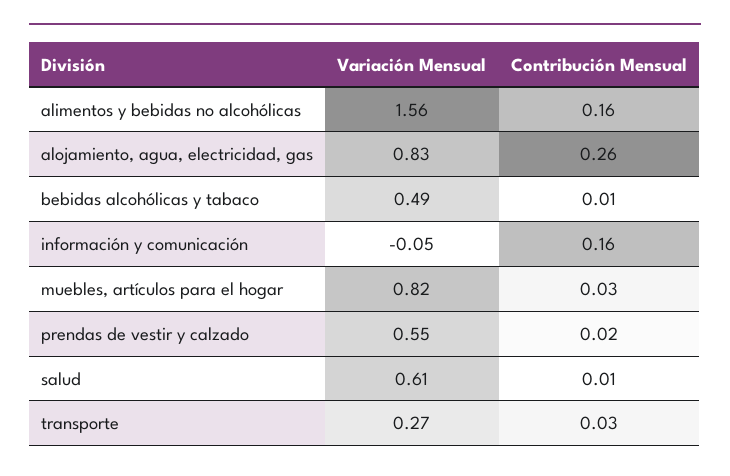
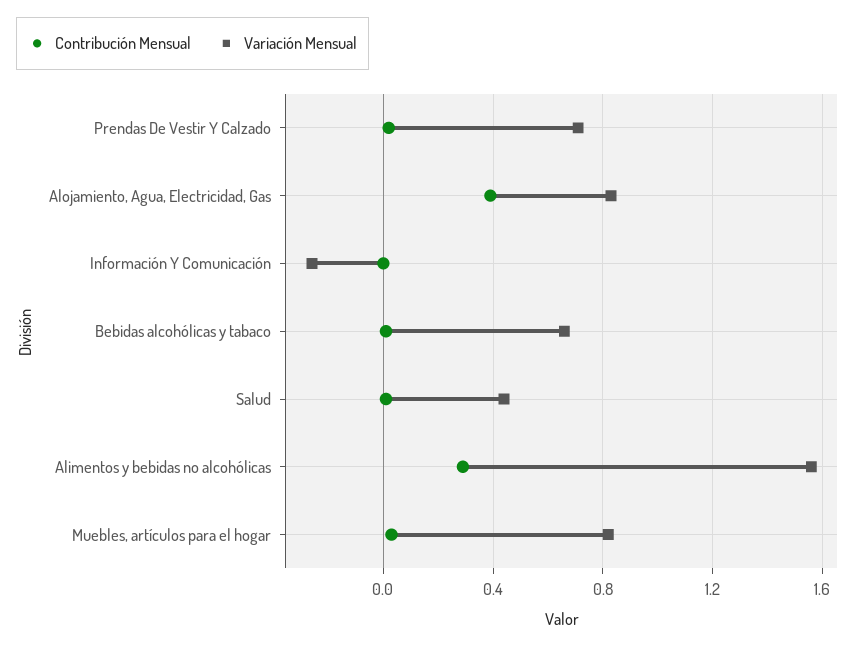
Contribución Mensual, alimentos y bebidas no alcohólicas: 0.16 -> 0.3
Contribución Mensual, alojamiento, agua, electricidad, gas: 0.26 -> 0.4
Variación Mensual, bebidas alcohólicas y tabaco: 0.49 -> 0.65
Variación Mensual, información y comunicación: -0.05 -> -0.25
Contribución Mensual, información y comunicación: 0.16 -> 0
Variación Mensual, prendas de vestir y calzado: 0.55 -> 0.7
Variación Mensual, salud: 0.61 -> 0.45
Variación Mensual, transporte: 0.27 -> none
Contribución Mensual, transporte: 0.03 -> none

